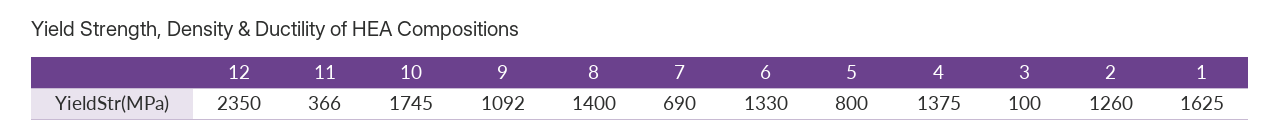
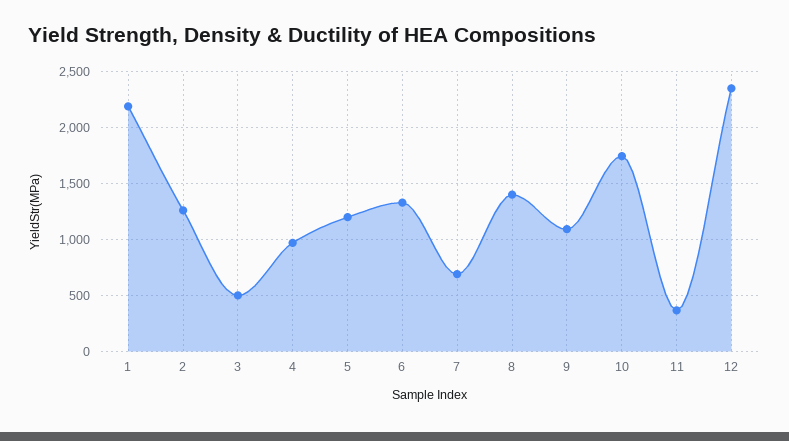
5: 800 -> 1200
4: 1375 -> 1000
3: 100 -> 500
1: 1625 -> 2200

